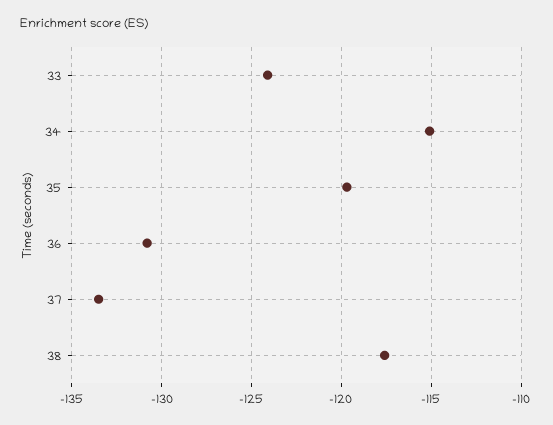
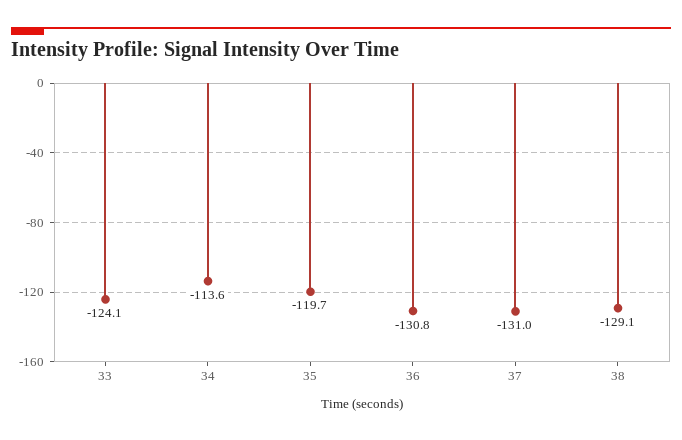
34: -115 -> -113.6
37: -133.5 -> -131
38: -117.5 -> -129.1

